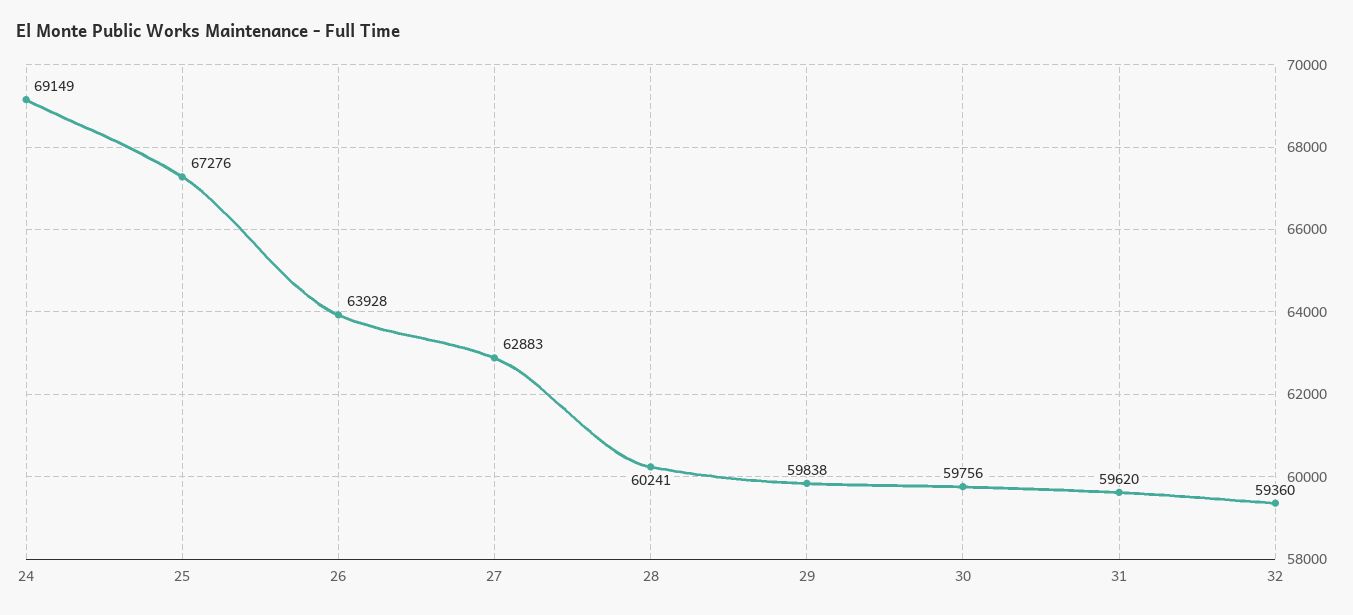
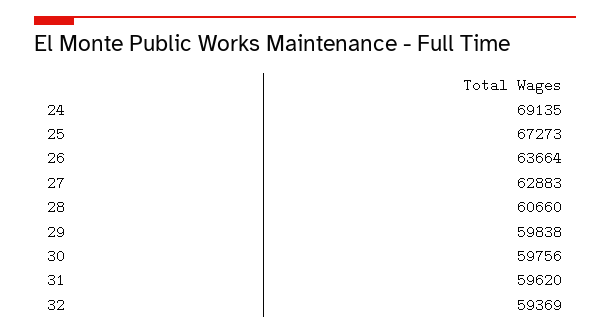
24: 69149 -> 69135
25: 67276 -> 67273
26: 63928 -> 63664
28: 60241 -> 60660
32: 59360 -> 59369

